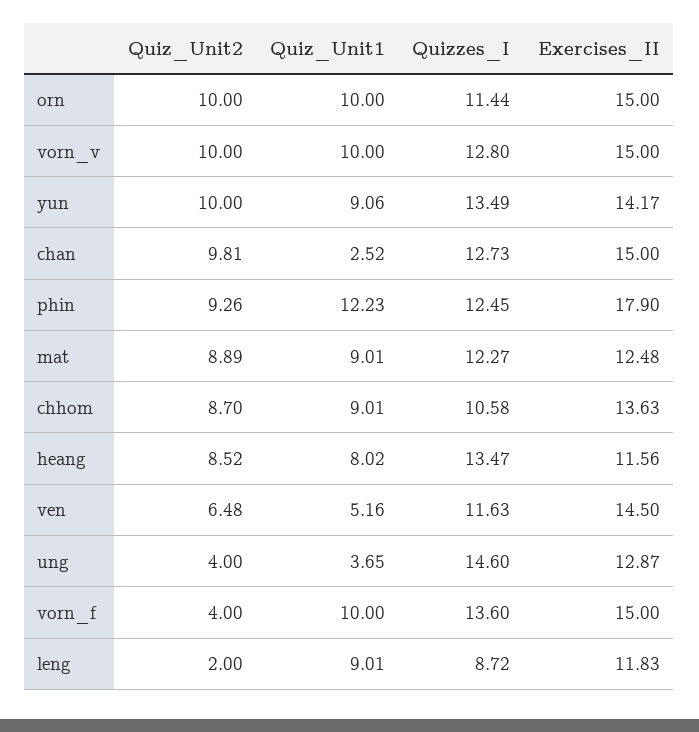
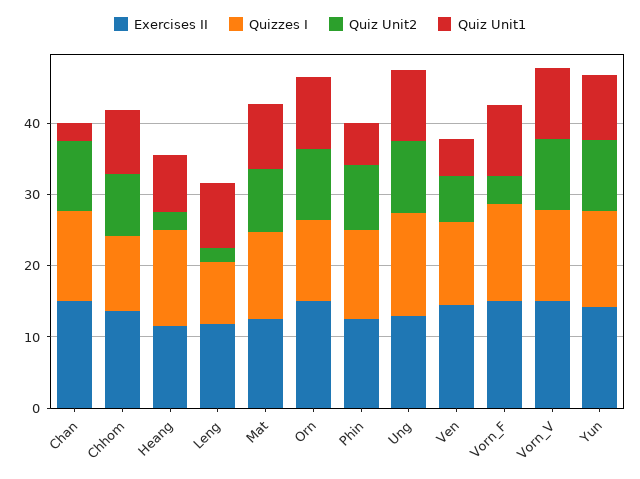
Quiz_Unit1, phin: 12.23 -> 6
Exercises_II, phin: 17.9 -> 12
Quiz_Unit2, heang: 8.52 -> 2
Quiz_Unit2, ung: 4 -> 10
Quiz_Unit1, ung: 3.65 -> 10

